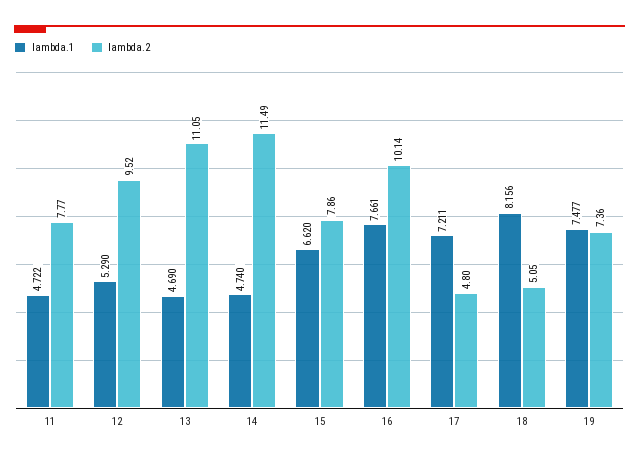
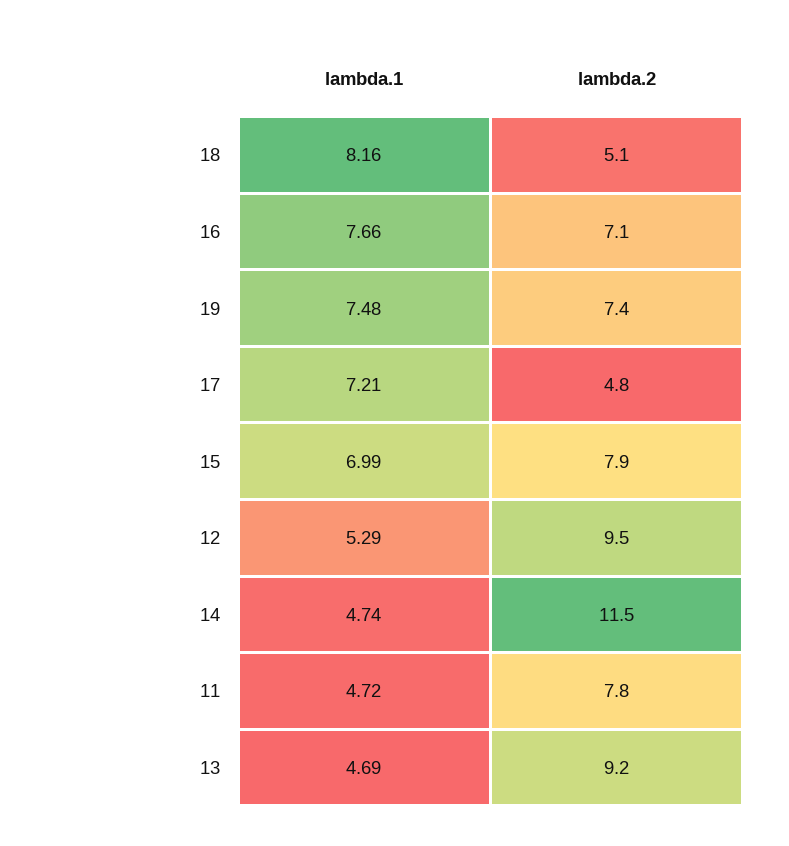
lambda.2, 13: 11.05 -> 9.2
lambda.1, 15: 6.62 -> 6.99
lambda.2, 16: 10.14 -> 7.1

